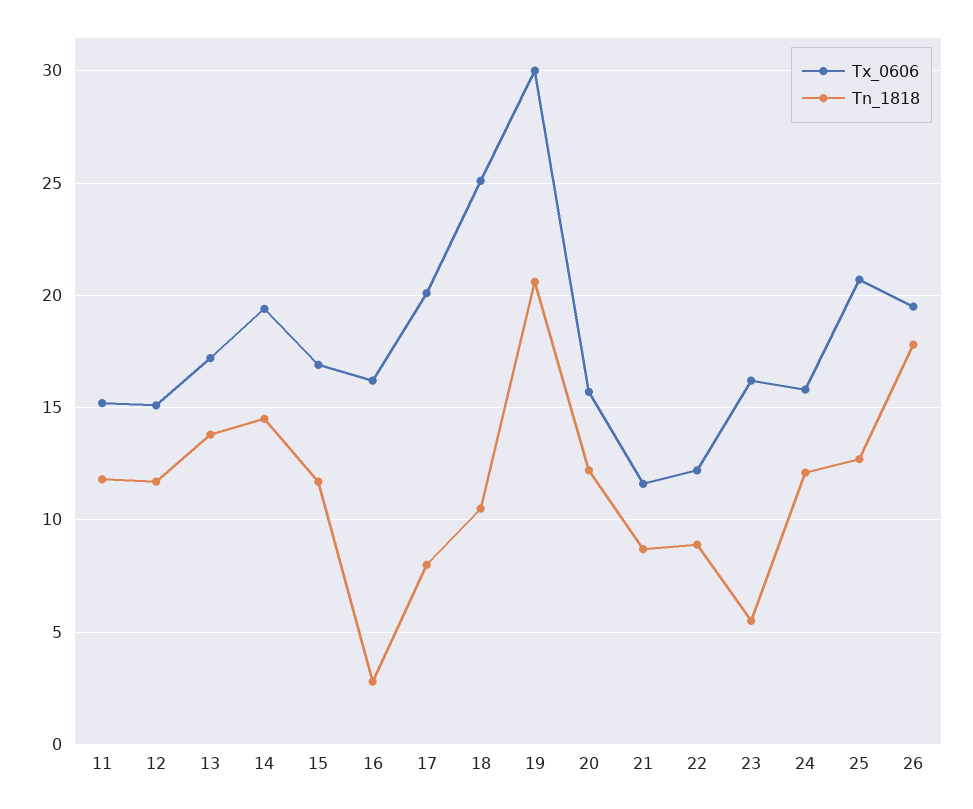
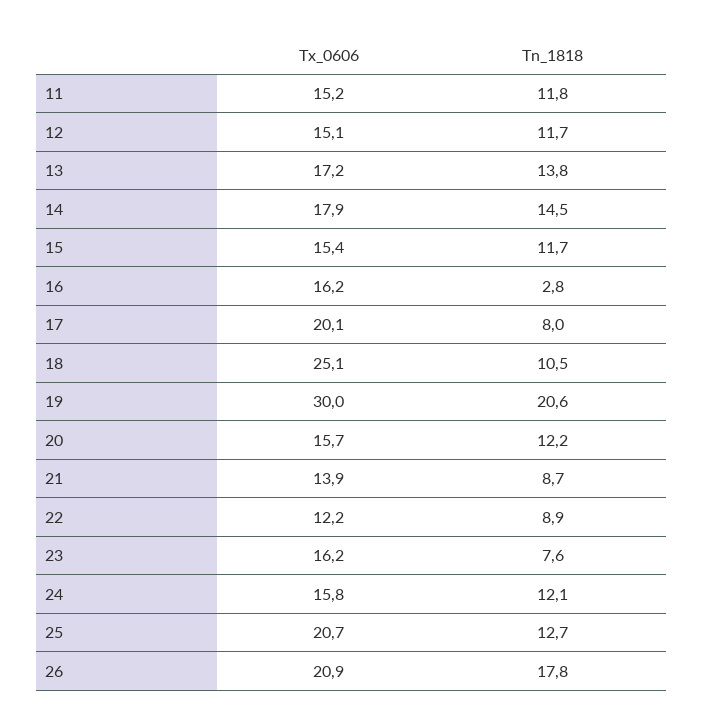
Tx_0606, 14: 19.5 -> 17.9
Tx_0606, 15: 17 -> 15.4
Tx_0606, 21: 11.5 -> 13.9
Tn_1818, 23: 5.5 -> 7.6
Tx_0606, 26: 19.5 -> 20.9

